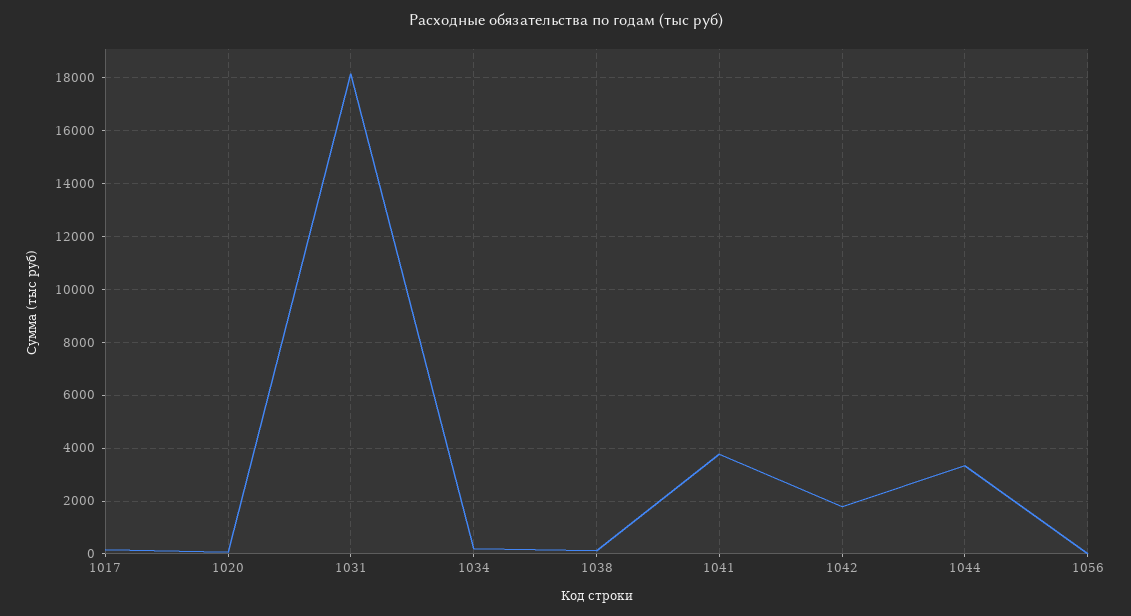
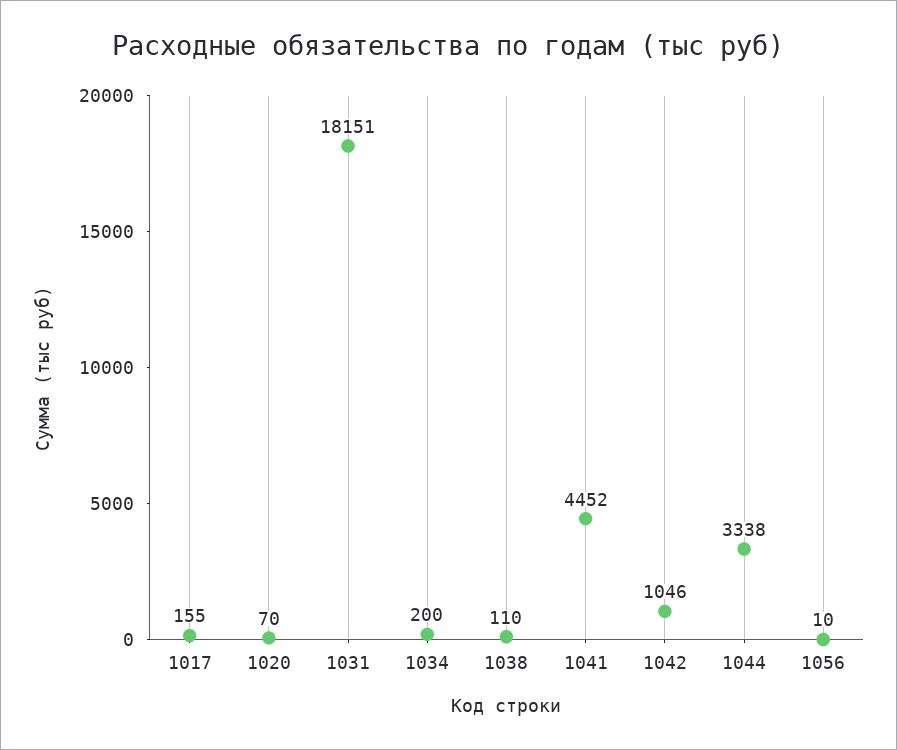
1041: 3750 -> 4452
1042: 1750 -> 1046

